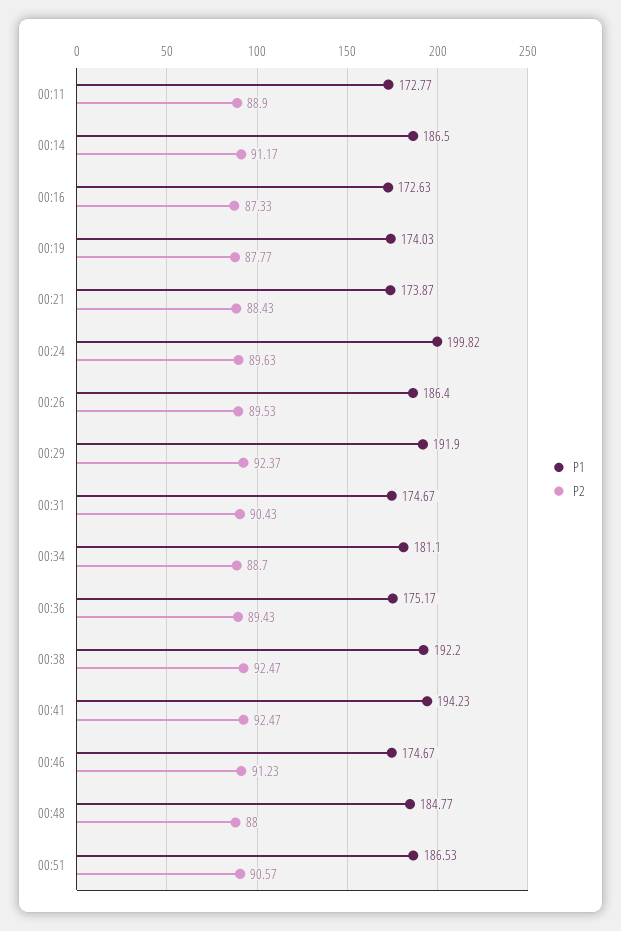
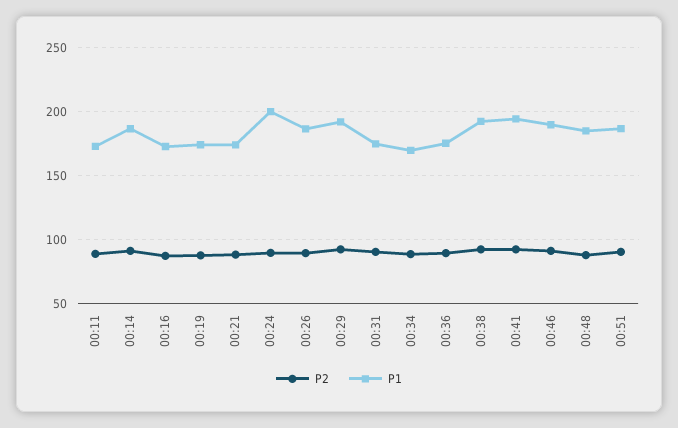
P1, 00:34: 181.1 -> 170
P1, 00:46: 174.67 -> 190

